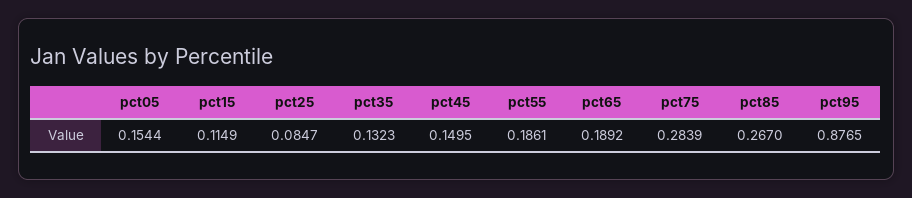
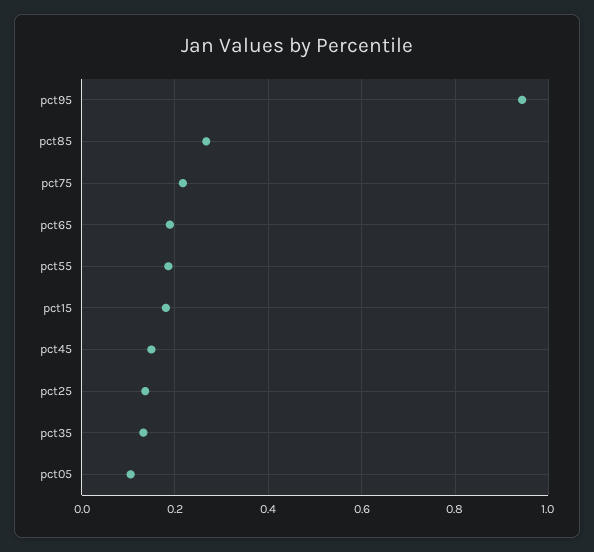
pct05: 0.1544 -> 0.1
pct15: 0.1149 -> 0.18
pct25: 0.0847 -> 0.14
pct75: 0.2839 -> 0.22
pct95: 0.8765 -> 0.94

